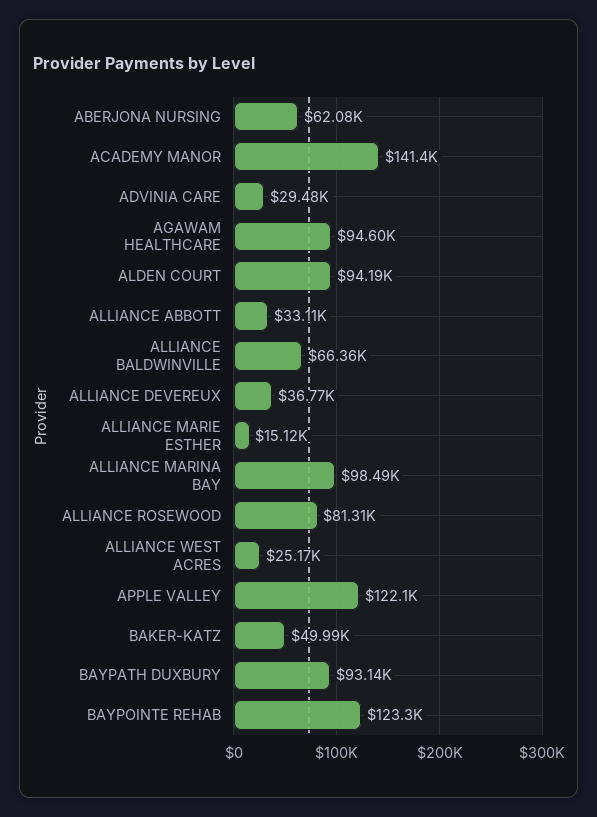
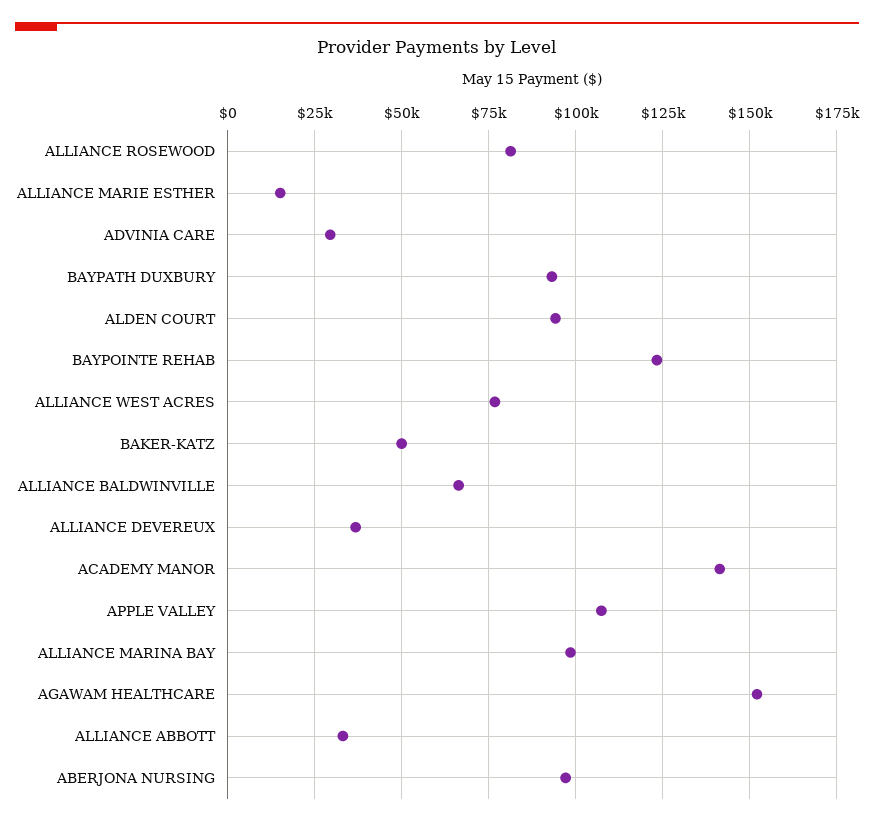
ABERJONA NURSING: 62080 -> 97500
AGAWAM HEALTHCARE: 94600 -> 152500
ALLIANCE WEST ACRES: 25170 -> 77500
APPLE VALLEY: 122100 -> 107500

